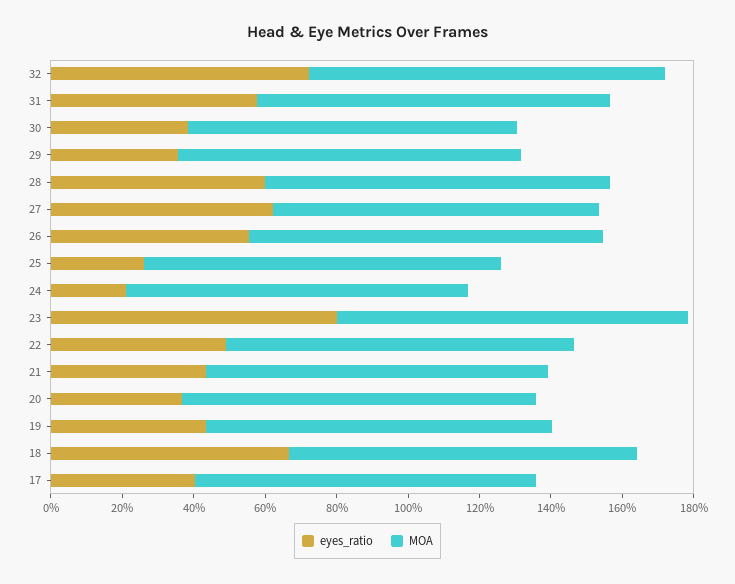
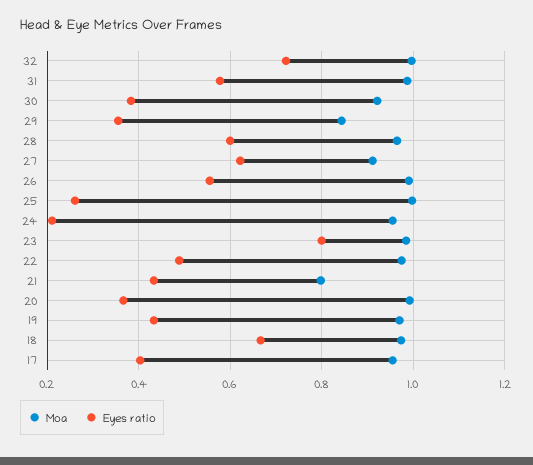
MOA, 29: 0.95 -> 0.84
MOA, 21: 0.95 -> 0.8

